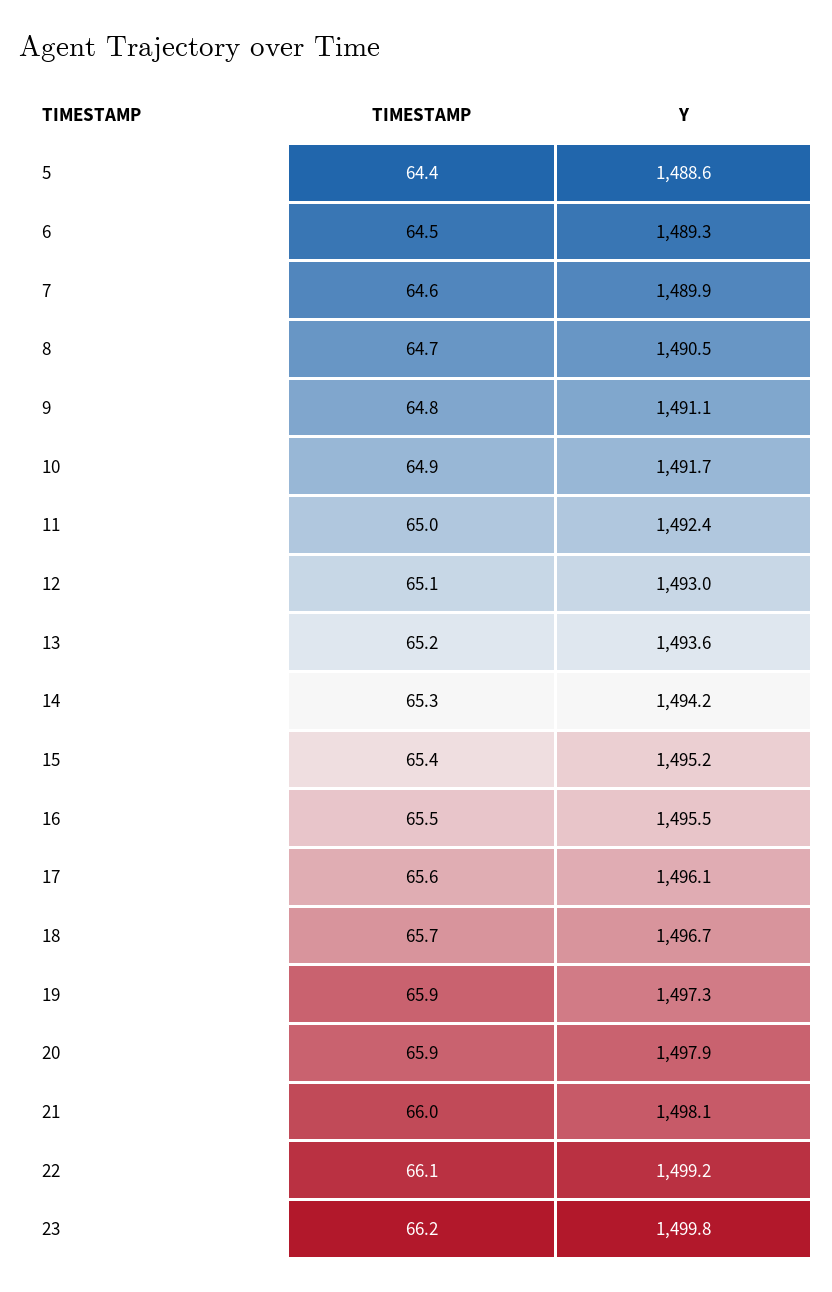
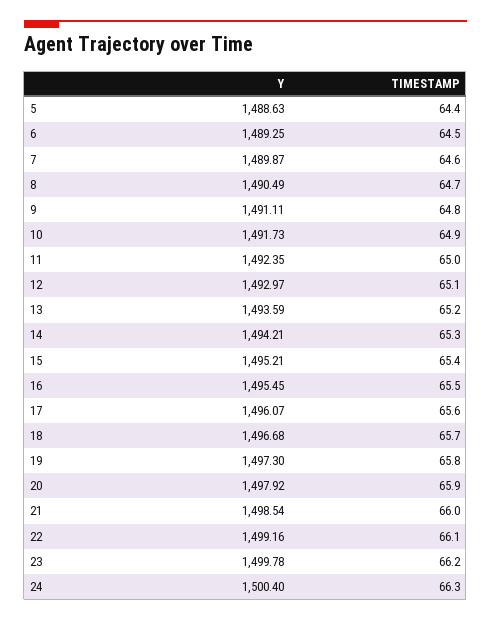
TIMESTAMP, 19: 65.9 -> 65.8
Y, 21: 1498.1 -> 1498.54
Y, 24: none -> 1500.4
TIMESTAMP, 24: none -> 66.3

